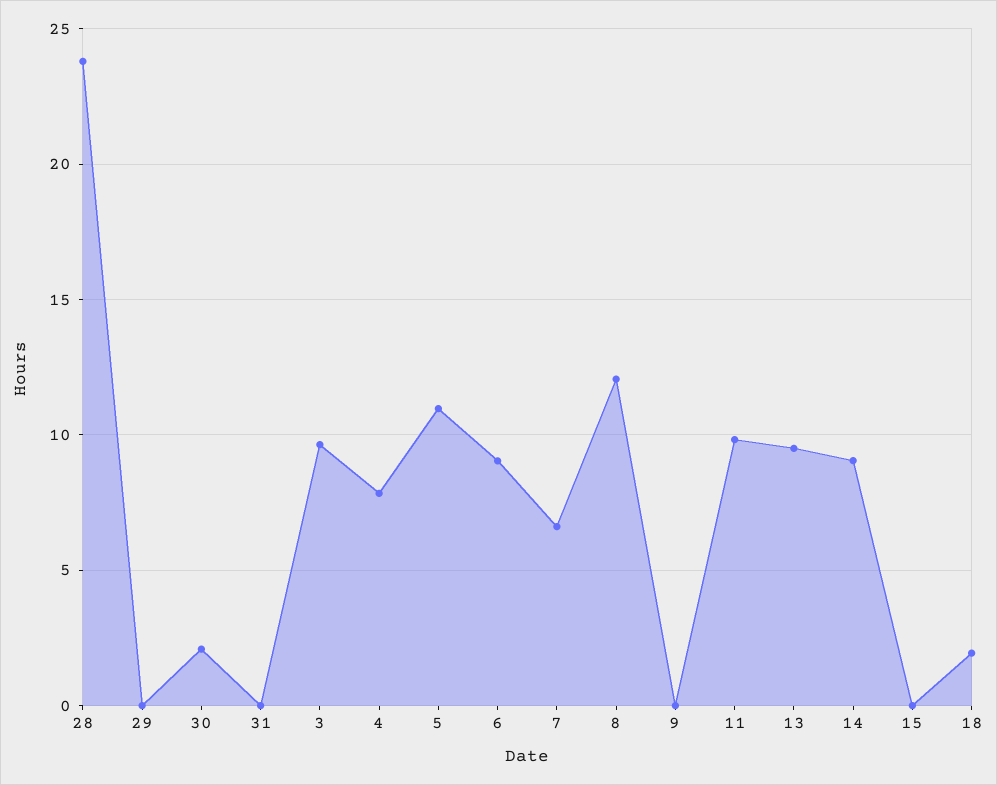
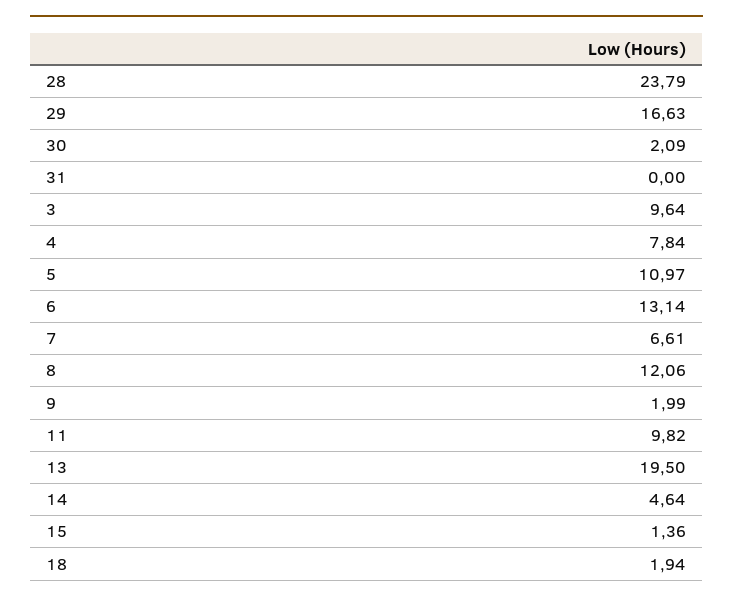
29: 0 -> 16.63
6: 9 -> 13.14
9: 0 -> 1.99
13: 9.5 -> 19.5
14: 9 -> 4.64
15: 0 -> 1.36

